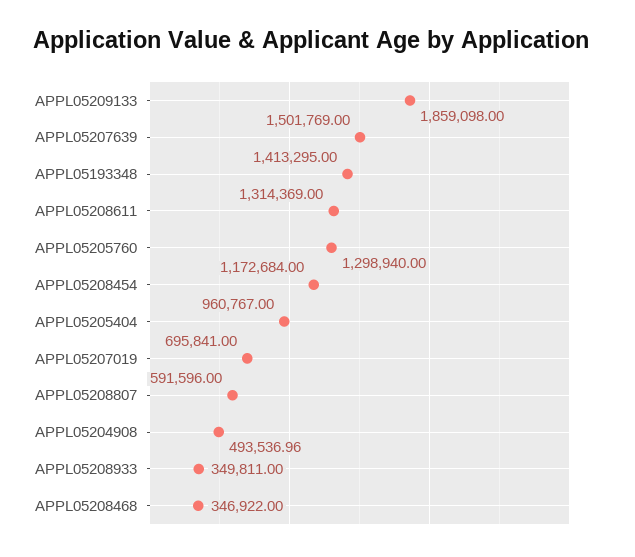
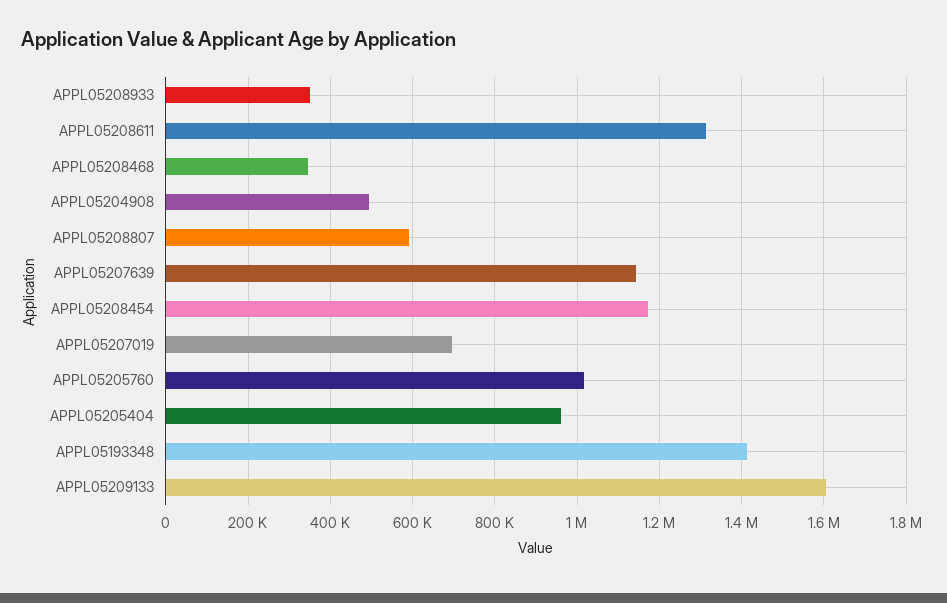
APPL05209133: 1859098 -> 1600000
APPL05207639: 1501769 -> 1140000
APPL05205760: 1298940 -> 1020000

